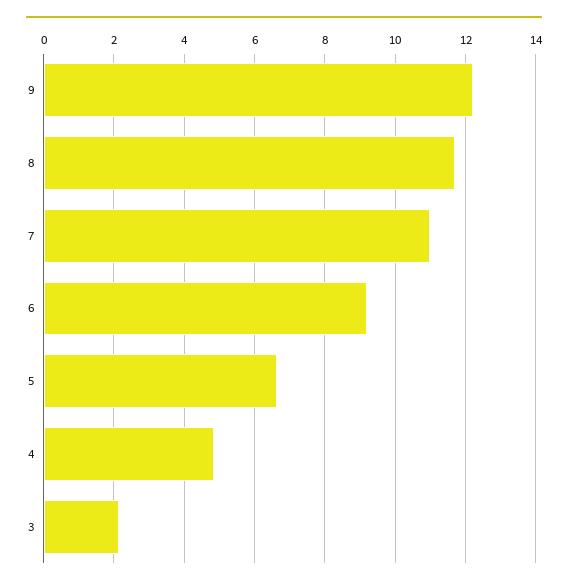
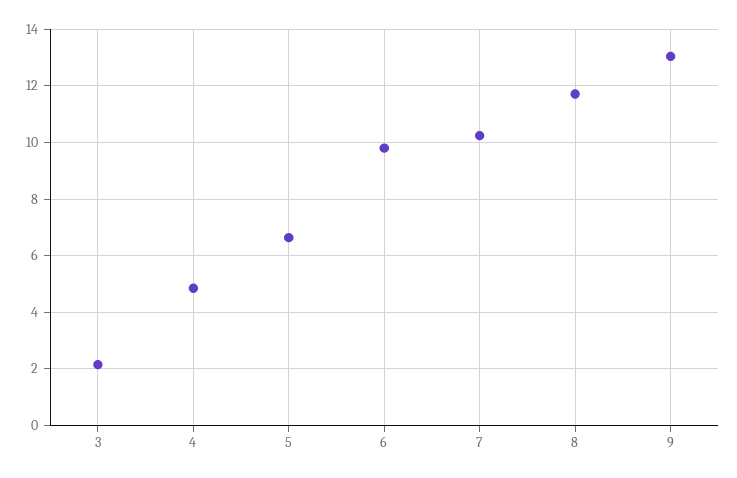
9: 12.2 -> 13
7: 11 -> 10.25
6: 9.2 -> 9.75

